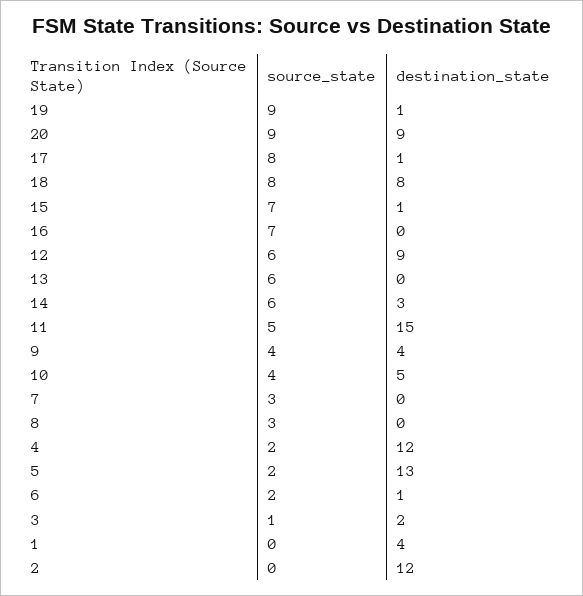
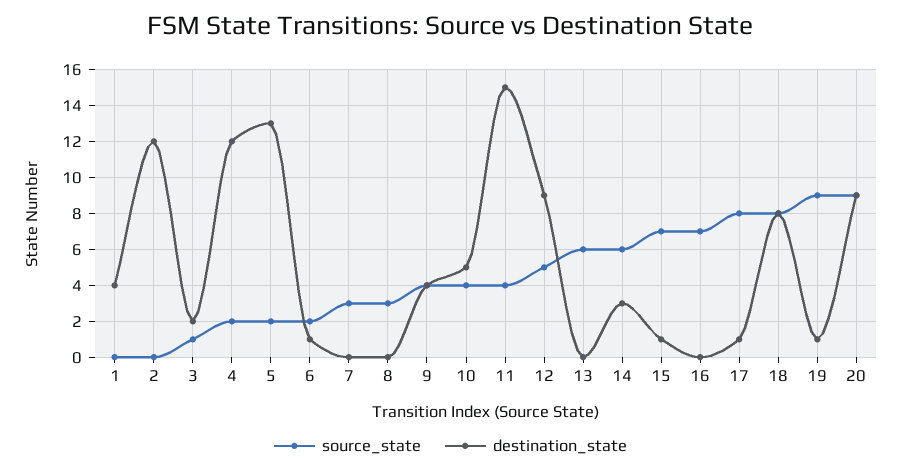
source_state, 12: 6 -> 5
source_state, 11: 5 -> 4

